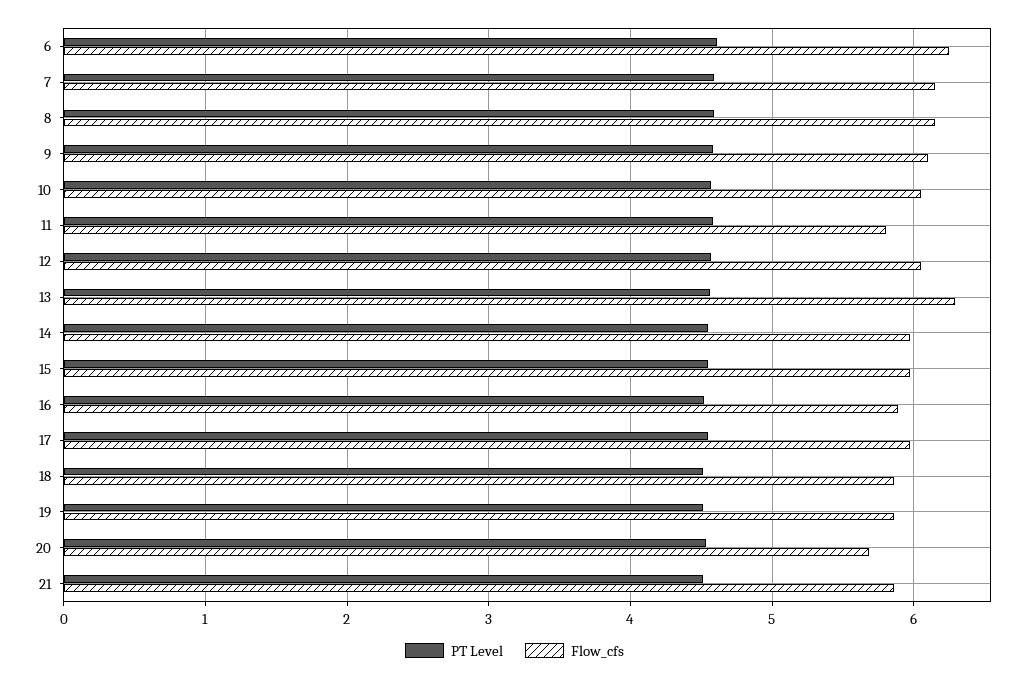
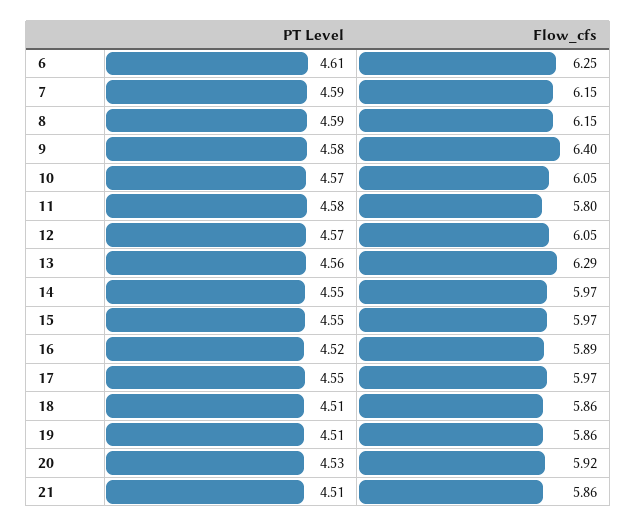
Flow_cfs, 9: 6.1 -> 6.4
Flow_cfs, 20: 5.7 -> 5.92

